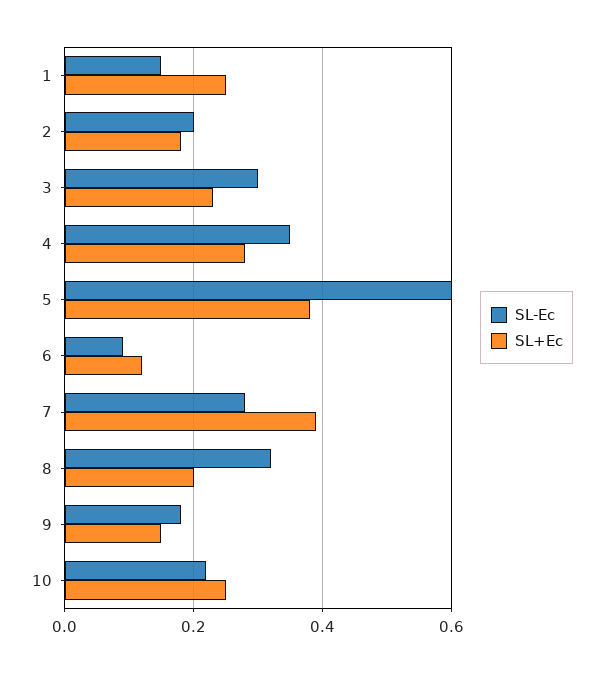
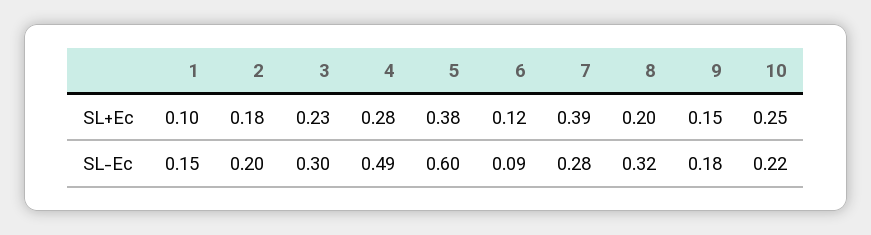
SL+Ec, 1: 0.25 -> 0.1
SL-Ec, 4: 0.35 -> 0.49

